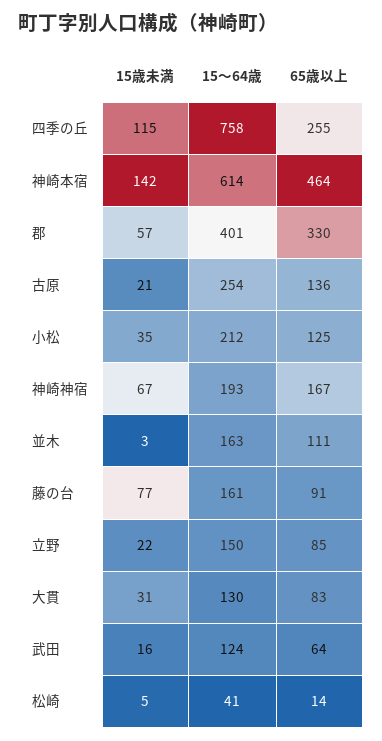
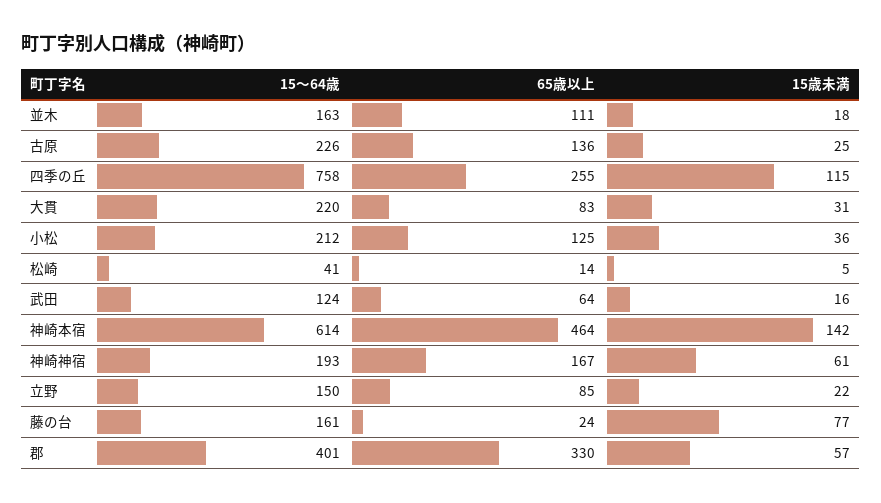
15歳未満, 古原: 21 -> 25
15～64歳, 古原: 254 -> 226
15歳未満, 小松: 35 -> 36
15歳未満, 神崎神宿: 67 -> 61
15歳未満, 並木: 3 -> 18
65歳以上, 藤の台: 91 -> 24
15～64歳, 大貫: 130 -> 220

